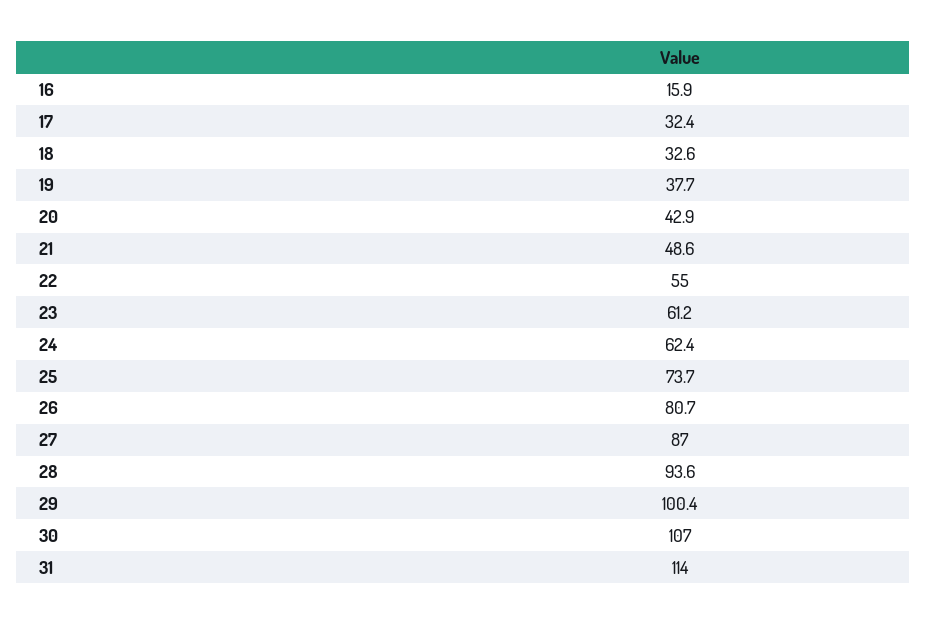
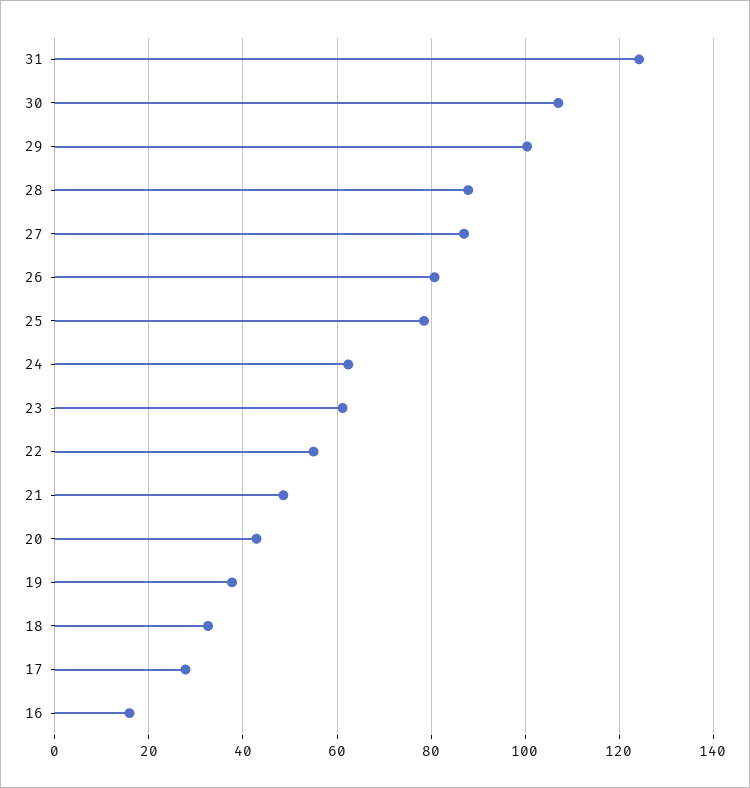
17: 32.4 -> 28
25: 73.7 -> 78
28: 93.6 -> 88
31: 114 -> 124

